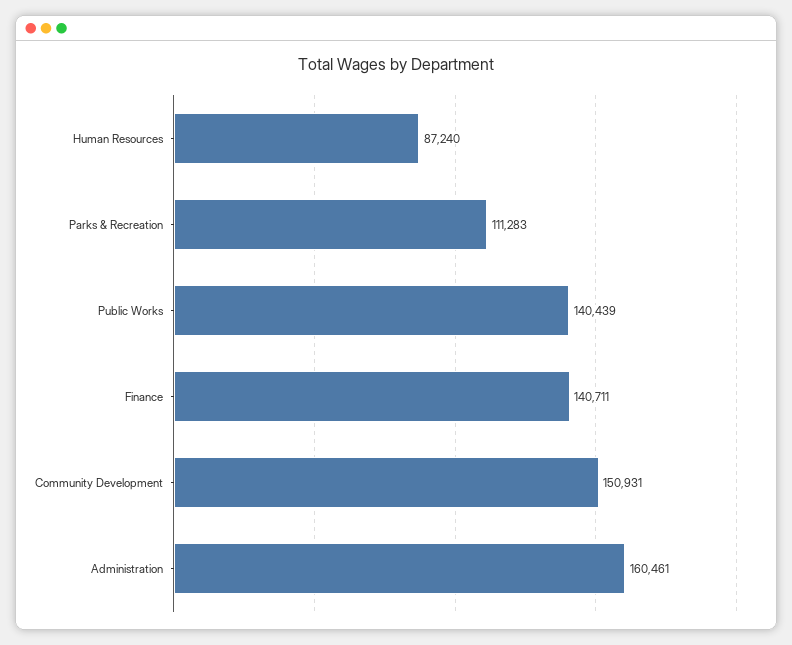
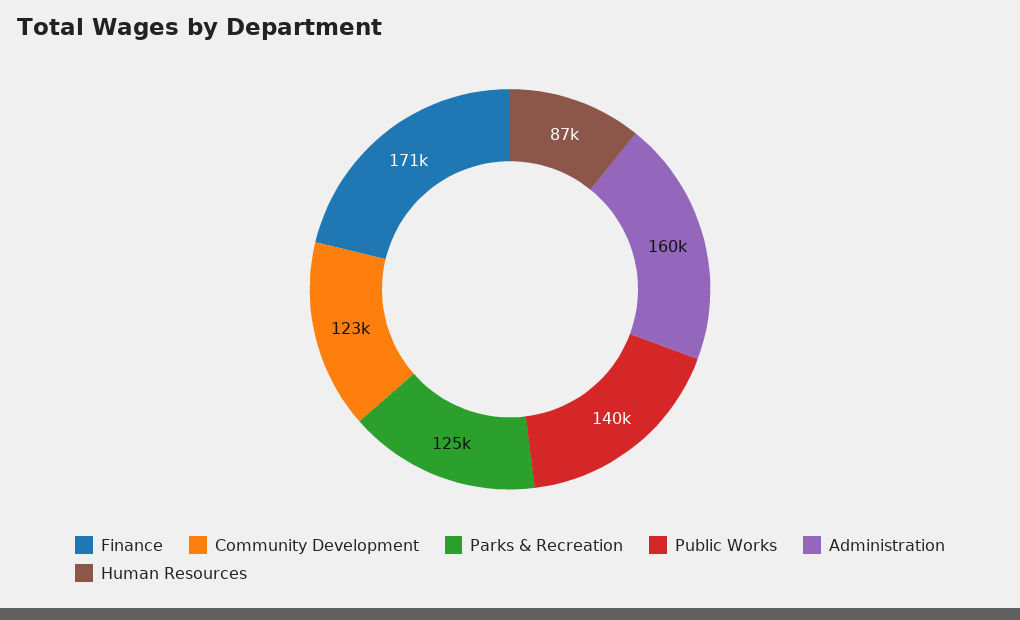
Parks & Recreation: 111283 -> 125000
Finance: 140711 -> 171000
Community Development: 150931 -> 123000

